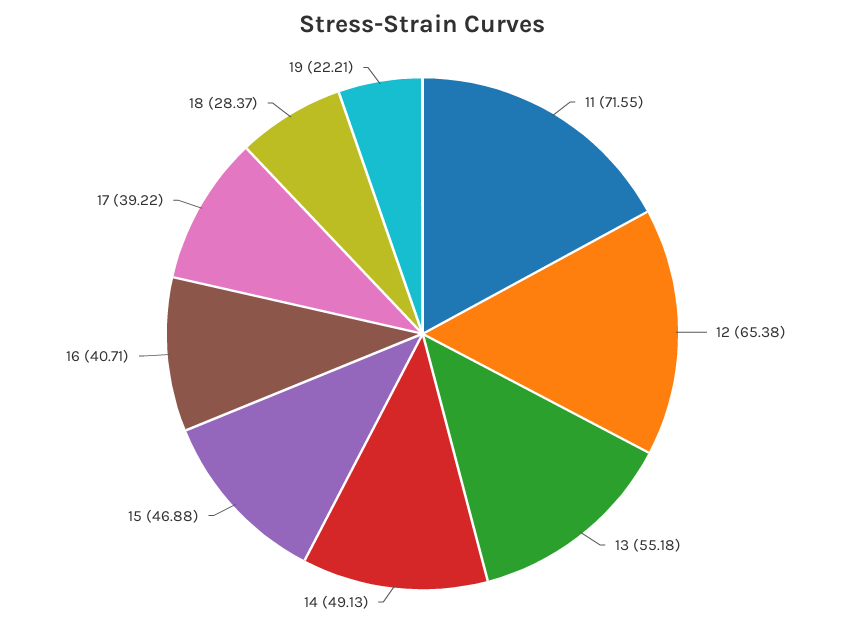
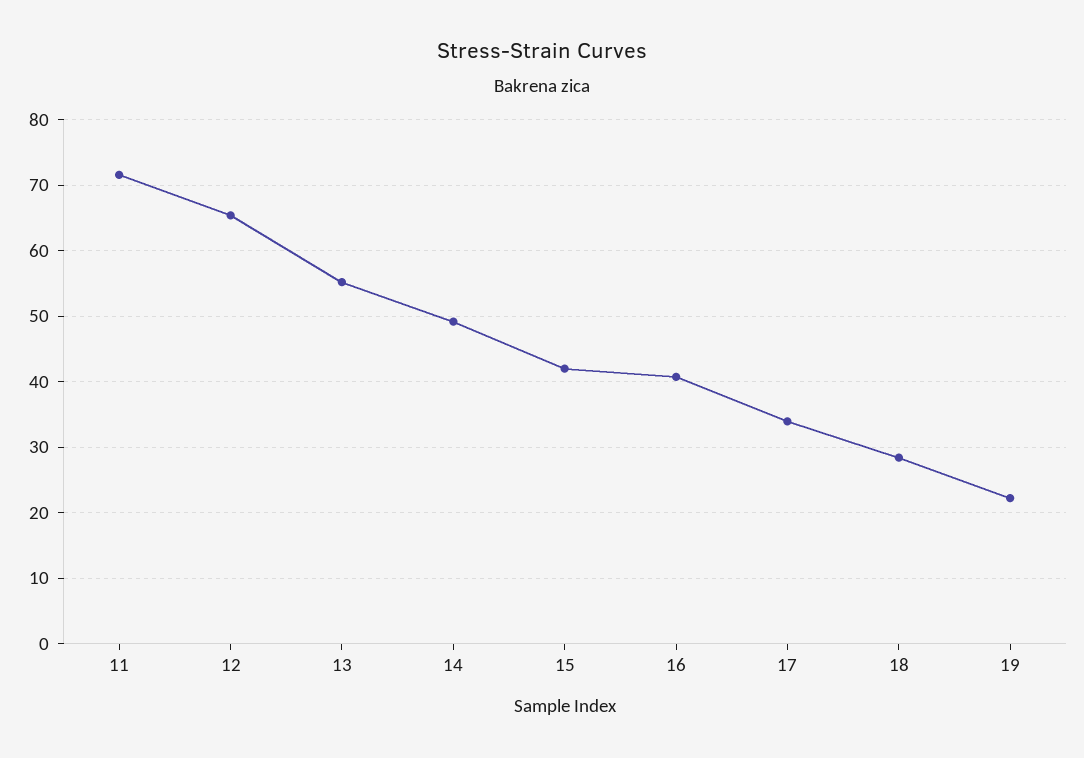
15: 46.88 -> 42
17: 39.22 -> 34

